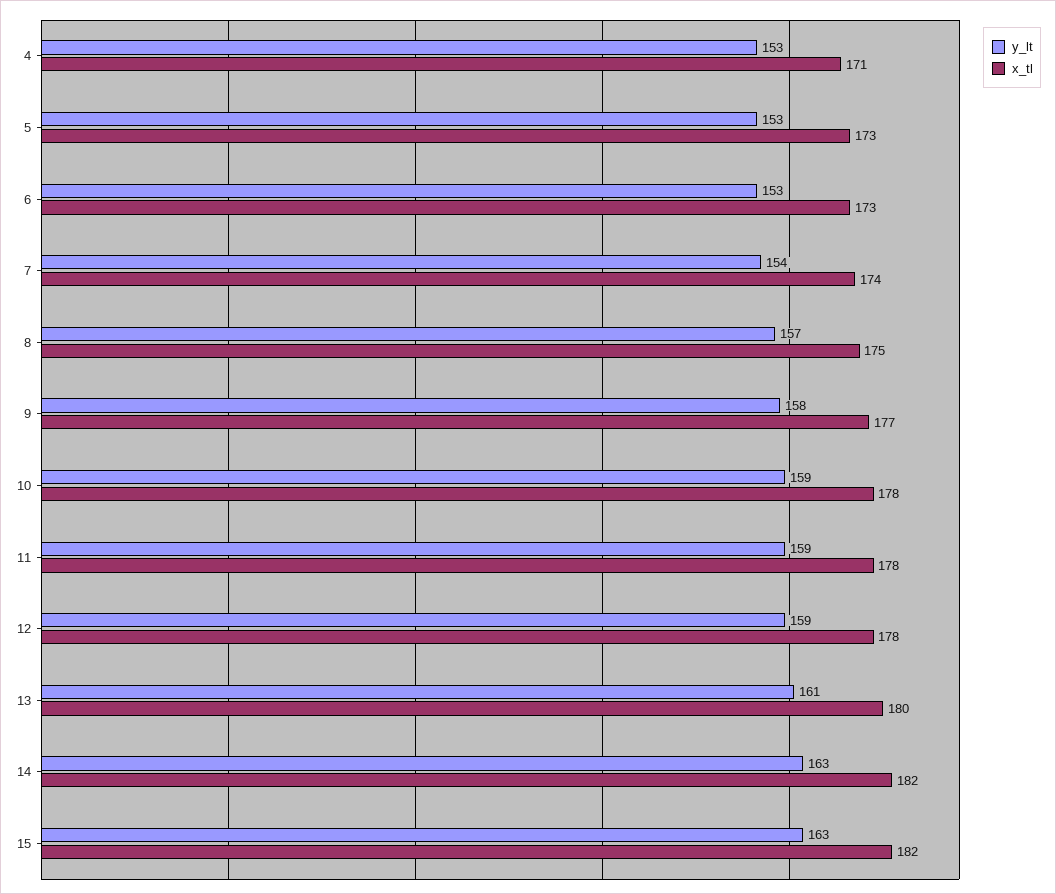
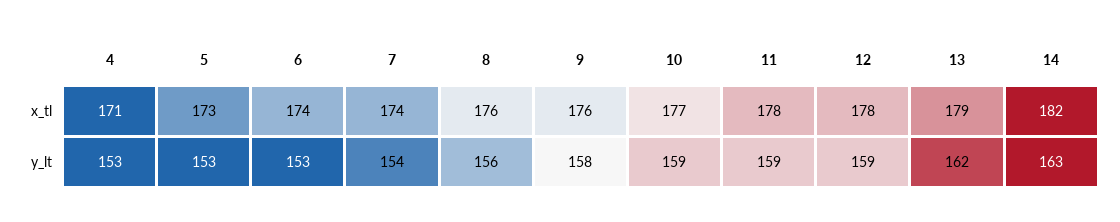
x_tl, 6: 173 -> 174
y_lt, 8: 157 -> 156
x_tl, 8: 175 -> 176
x_tl, 9: 177 -> 176
x_tl, 10: 178 -> 177
y_lt, 13: 161 -> 162
x_tl, 13: 180 -> 179
y_lt, 15: 163 -> none
x_tl, 15: 182 -> none

